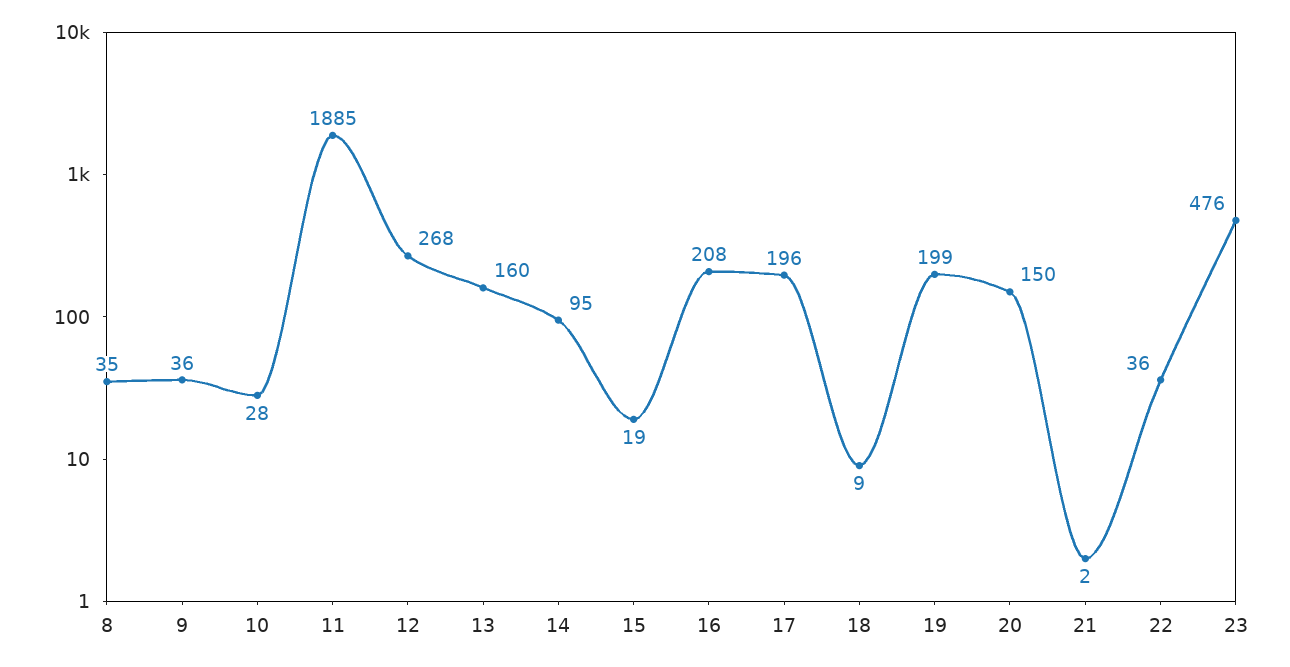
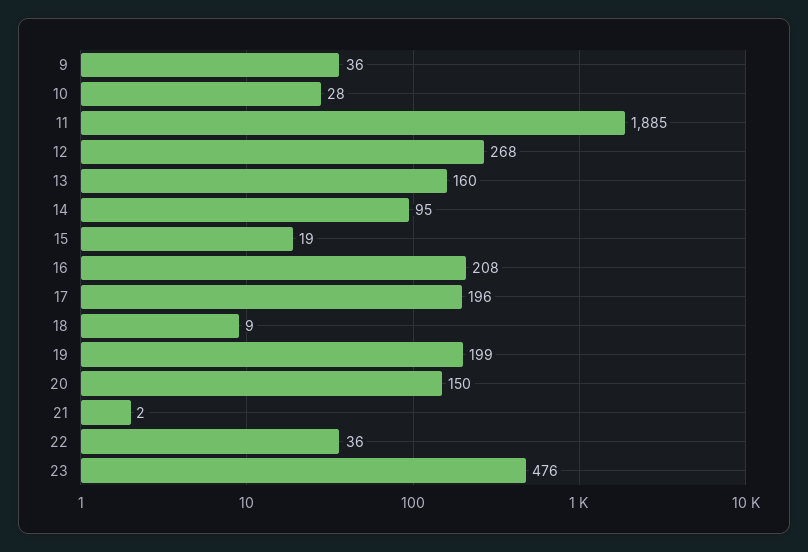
8: 35 -> none

